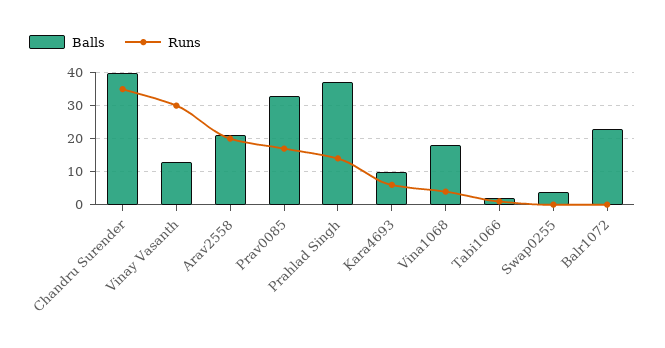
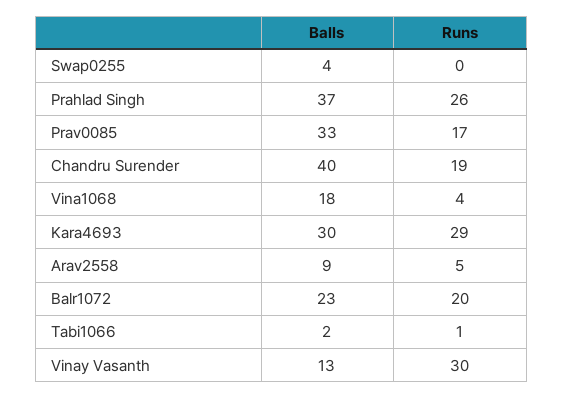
Runs, Chandru Surender: 35 -> 19
Balls, Arav2558: 20 -> 9
Runs, Arav2558: 20 -> 5
Runs, Prahlad Singh: 15 -> 26
Balls, Kara4693: 10 -> 30
Runs, Kara4693: 5 -> 29
Runs, Balr1072: 0 -> 20

